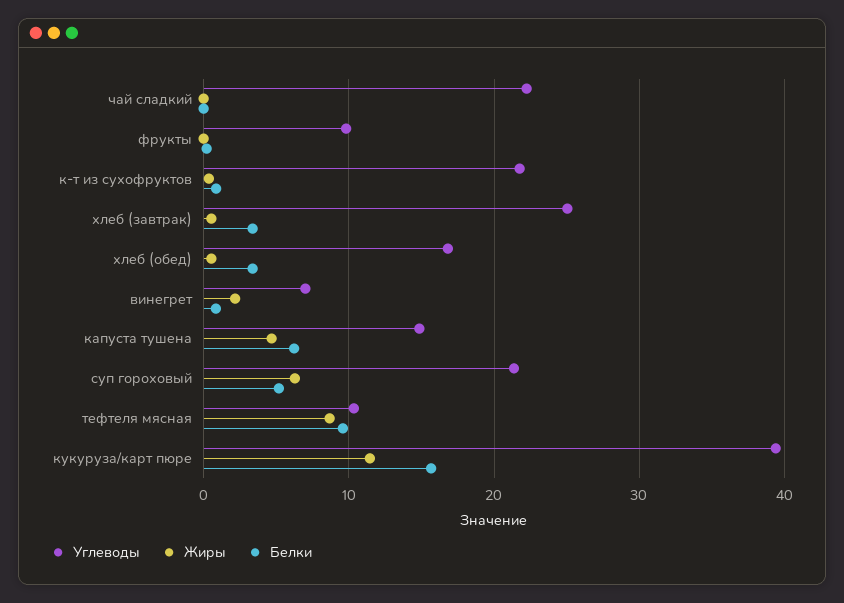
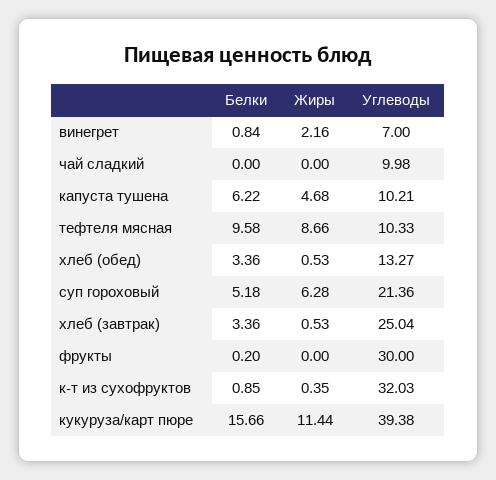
Углеводы, чай сладкий: 22 -> 9.98
Углеводы, фрукты: 10 -> 30
Углеводы, к-т из сухофруктов: 22 -> 32.03
Углеводы, хлеб (обед): 17 -> 13.27
Углеводы, капуста тушена: 15 -> 10.21

